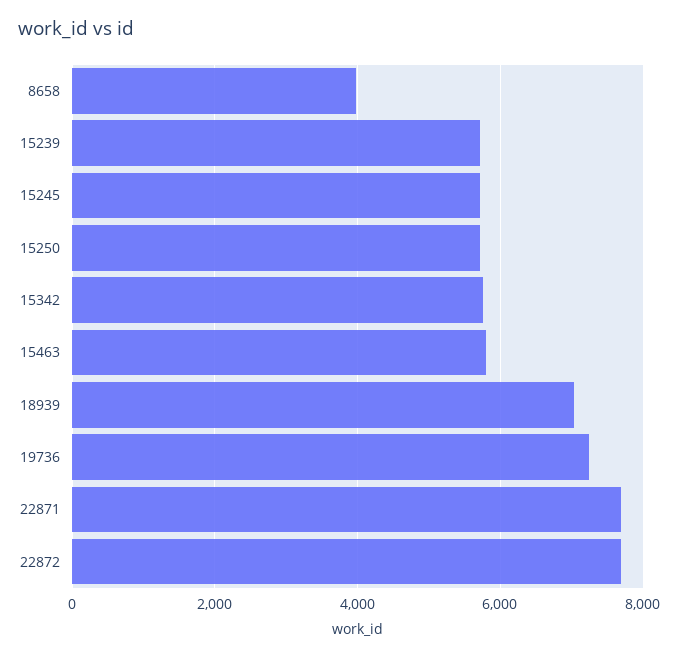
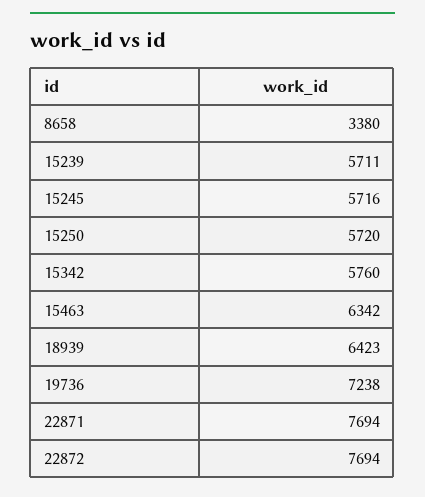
8658: 4000 -> 3380
15463: 5800 -> 6342
18939: 7000 -> 6423

